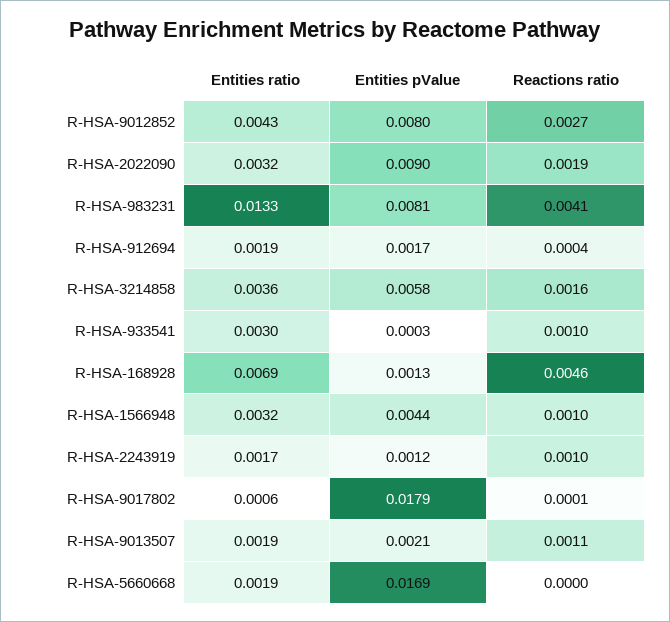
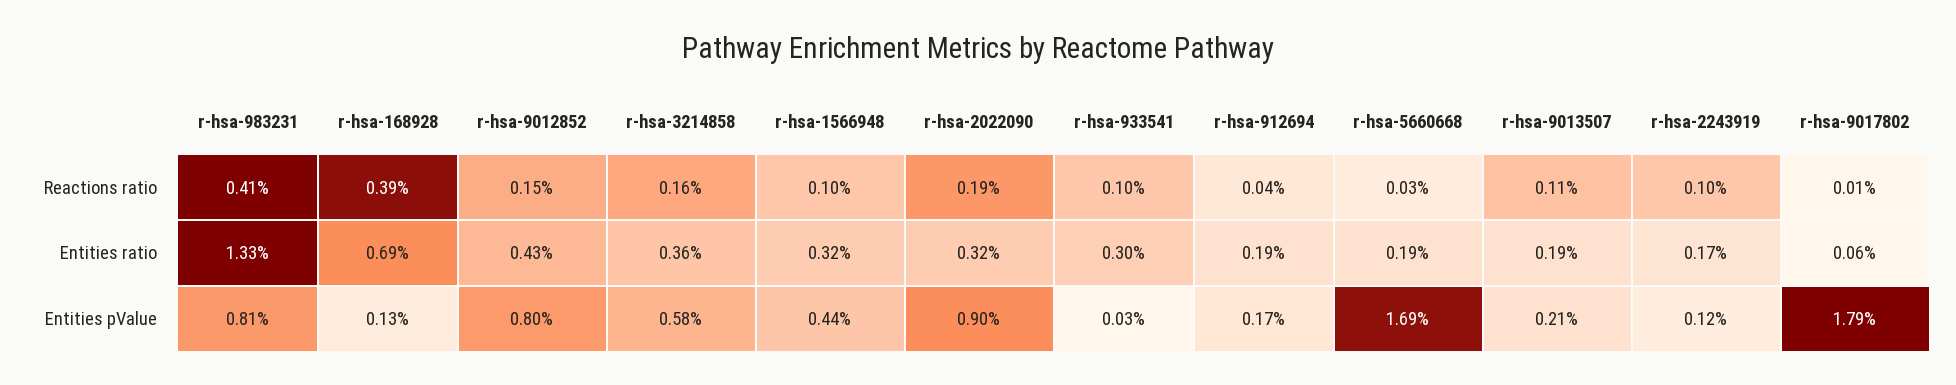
Reactions ratio, R-HSA-9012852: 0.0027 -> 0.0015
Reactions ratio, R-HSA-168928: 0.0046 -> 0.0039
Reactions ratio, R-HSA-5660668: 0 -> 0.0003

